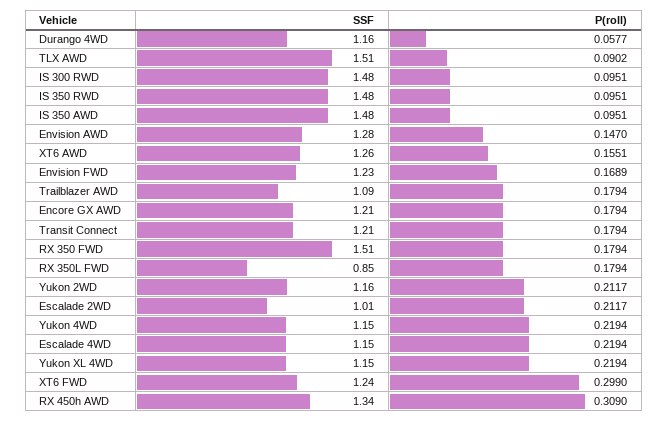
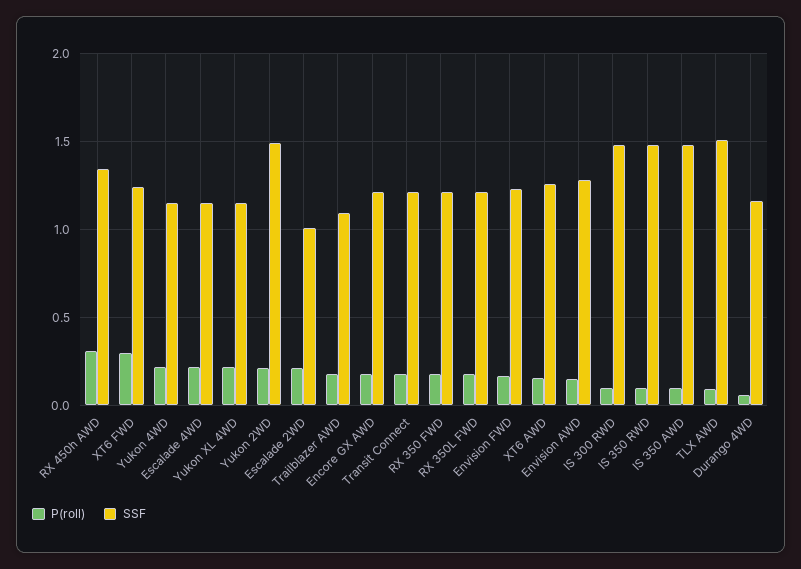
SSF, RX 350 FWD: 1.51 -> 1.2
SSF, RX 350L FWD: 0.85 -> 1.2
SSF, Yukon 2WD: 1.16 -> 1.5

